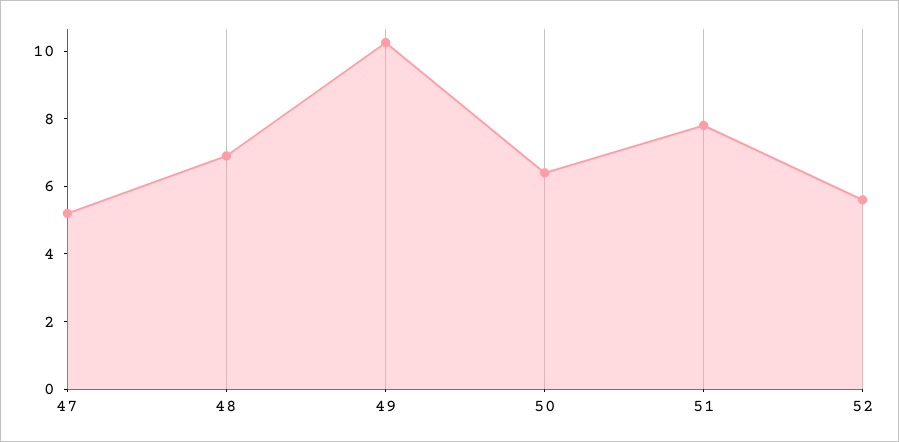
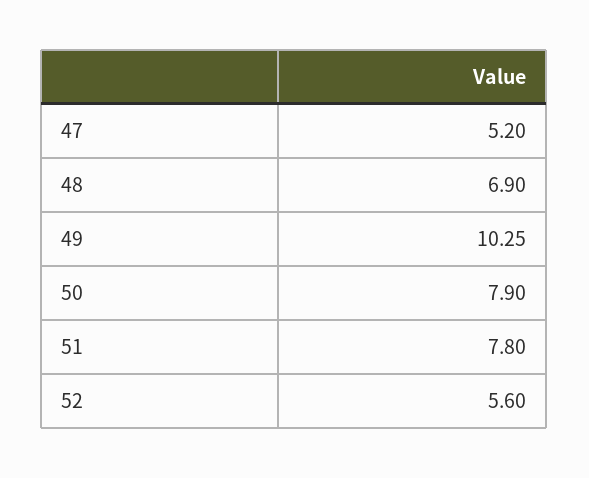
50: 6.5 -> 7.9

